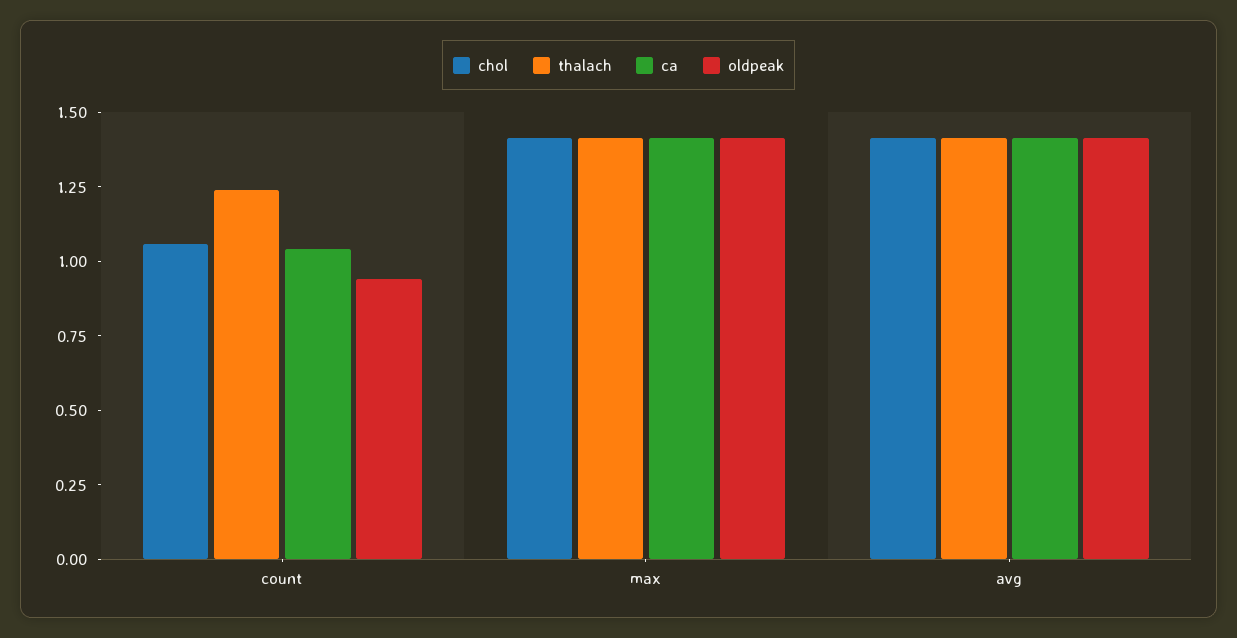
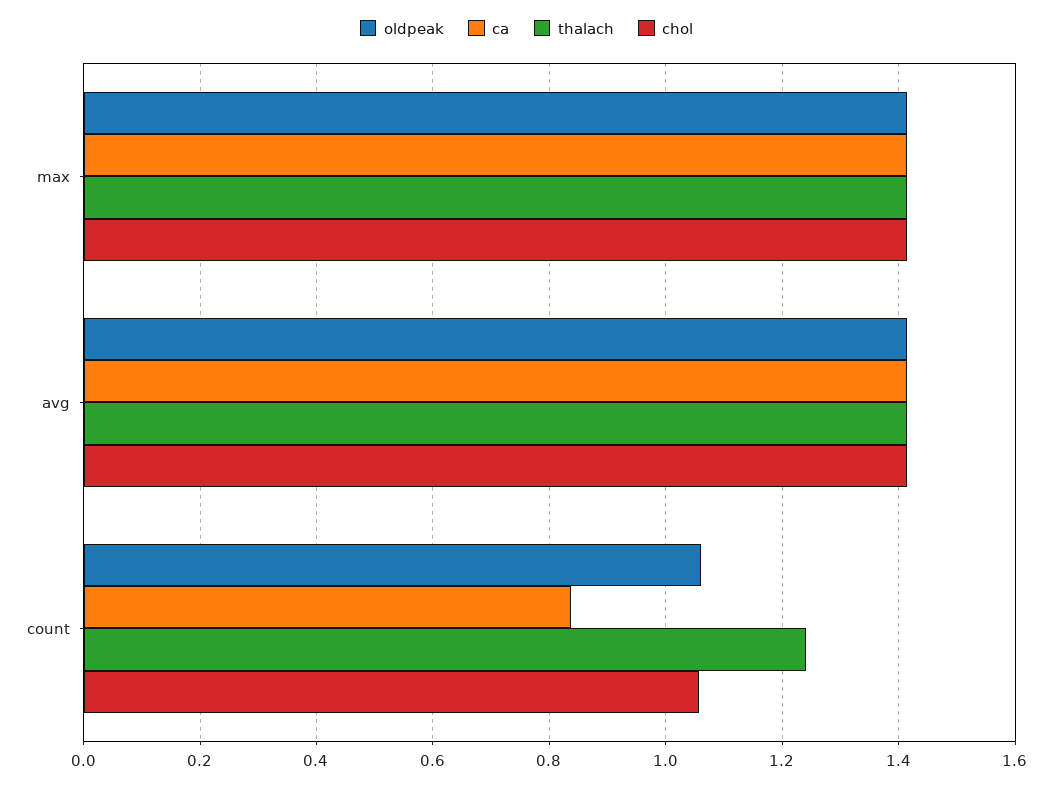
ca, count: 1.05 -> 0.84
oldpeak, count: 0.95 -> 1.06

